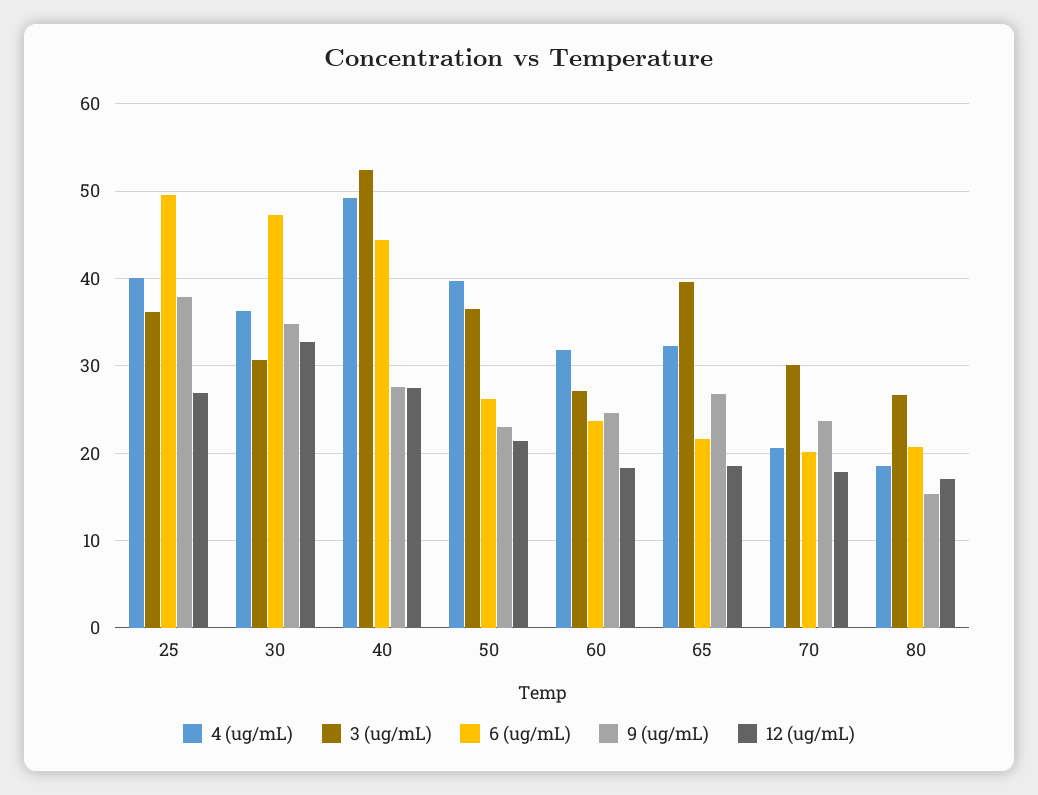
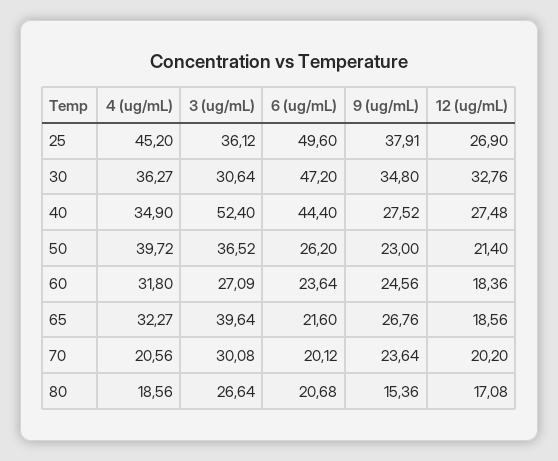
4 (ug/mL), 25: 40 -> 45.2
4 (ug/mL), 40: 49 -> 34.9
12 (ug/mL), 70: 18 -> 20.2

